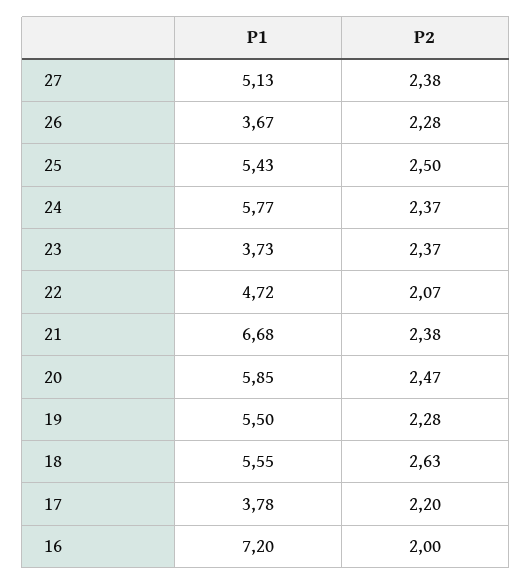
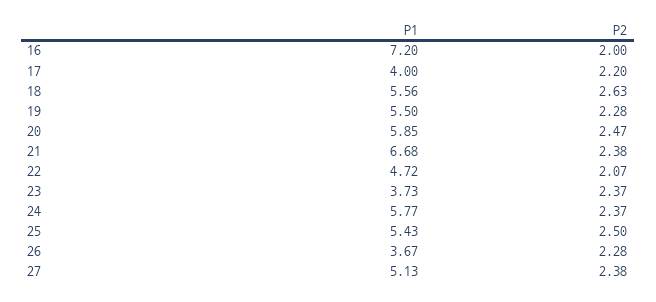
P1, 18: 5.55 -> 5.56
P1, 17: 3.78 -> 4

